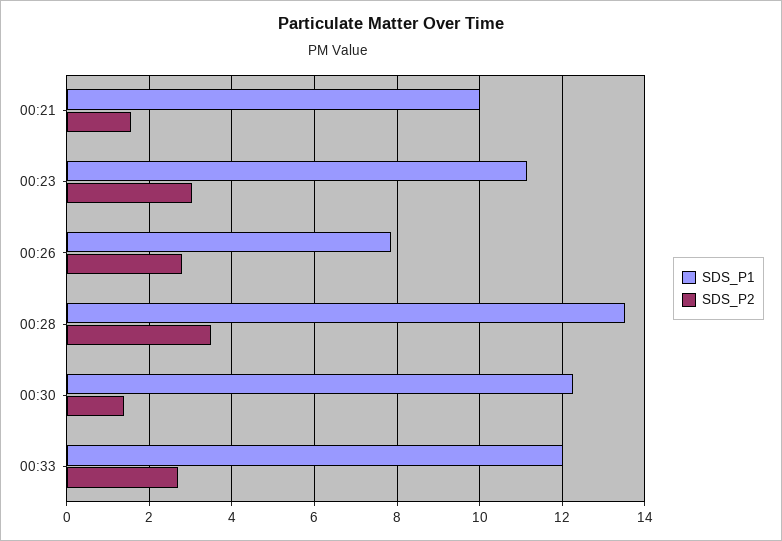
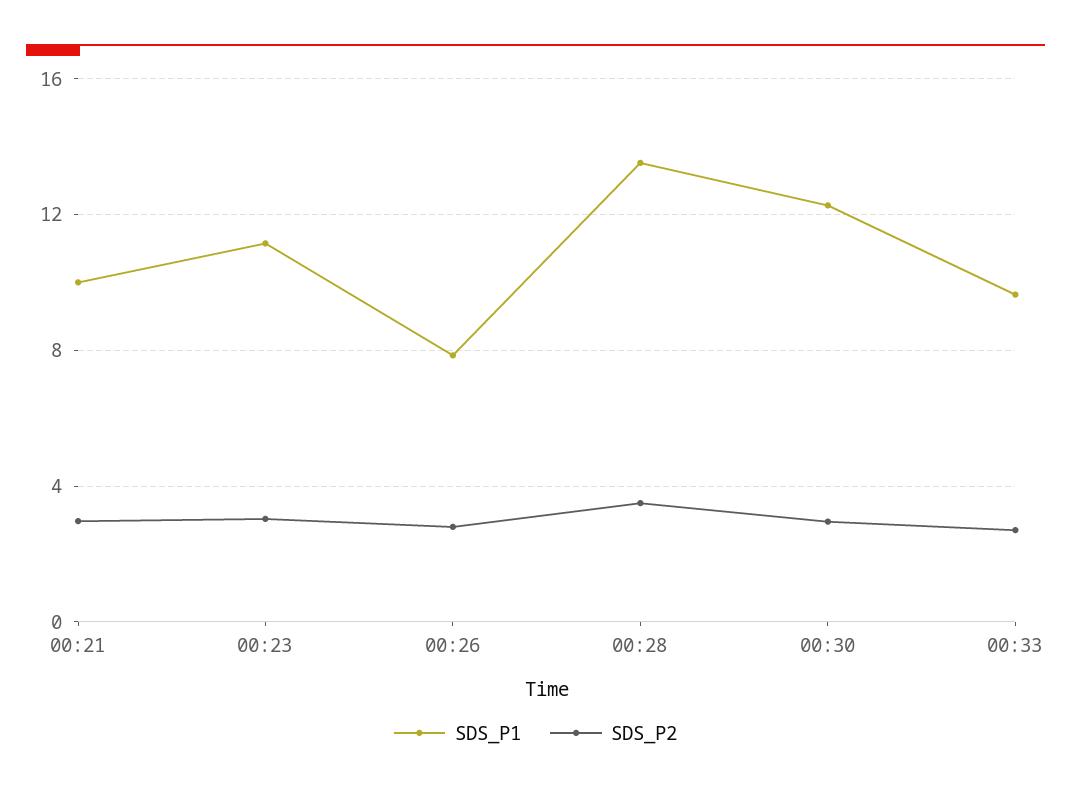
SDS_P2, 00:21: 1.6 -> 3
SDS_P2, 00:30: 1.4 -> 3
SDS_P1, 00:33: 12 -> 9.5

